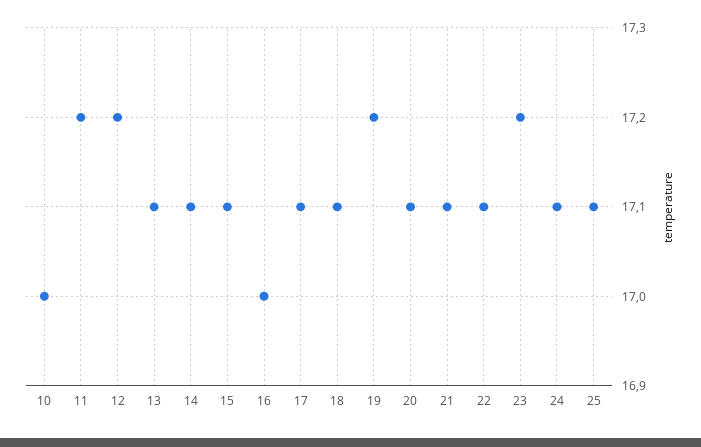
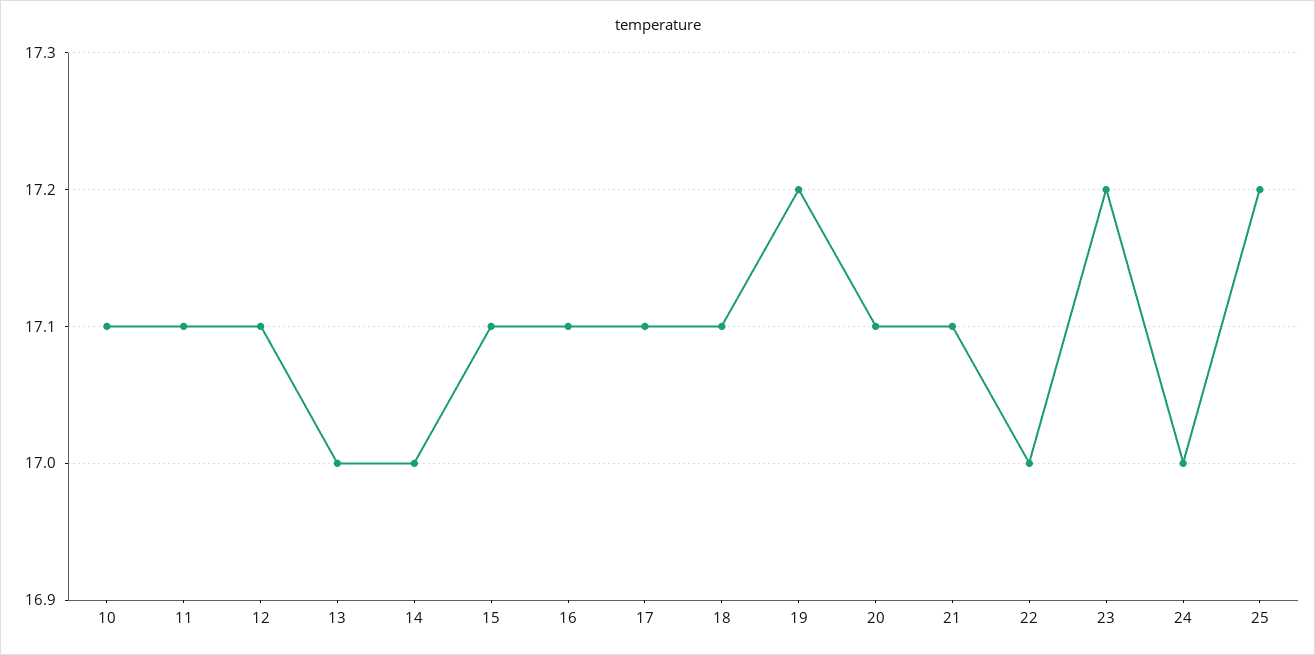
10: 17 -> 17.1
11: 17.2 -> 17.1
12: 17.2 -> 17.1
13: 17.1 -> 17
14: 17.1 -> 17
16: 17 -> 17.1
22: 17.1 -> 17
24: 17.1 -> 17
25: 17.1 -> 17.2

